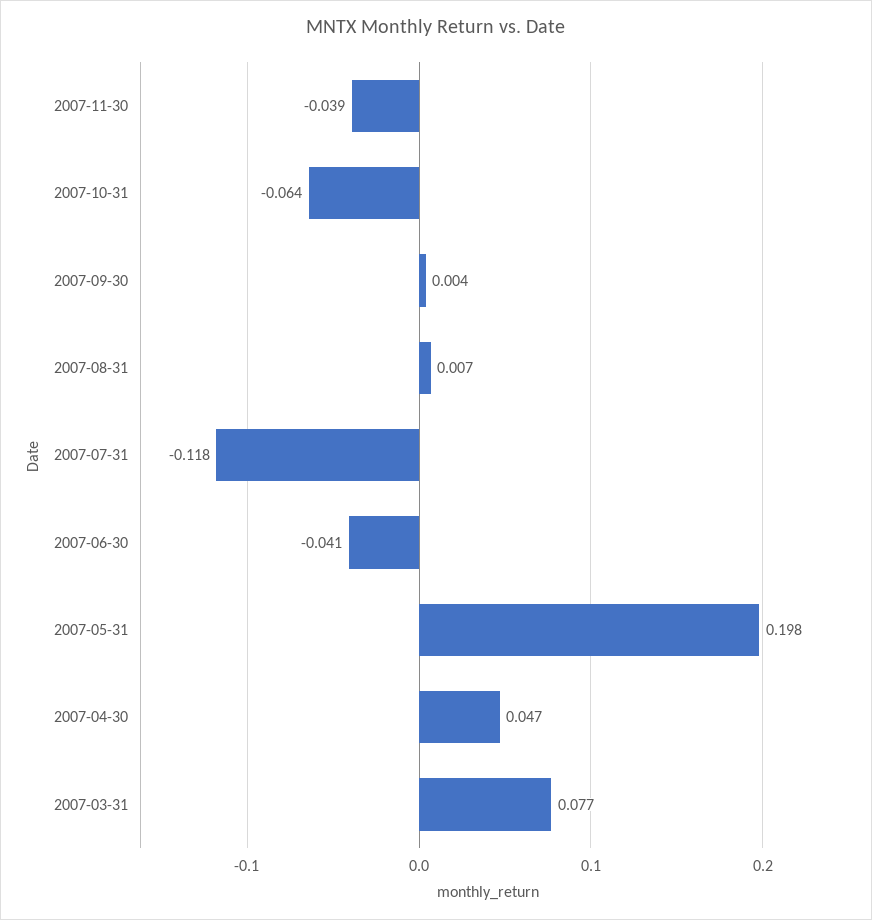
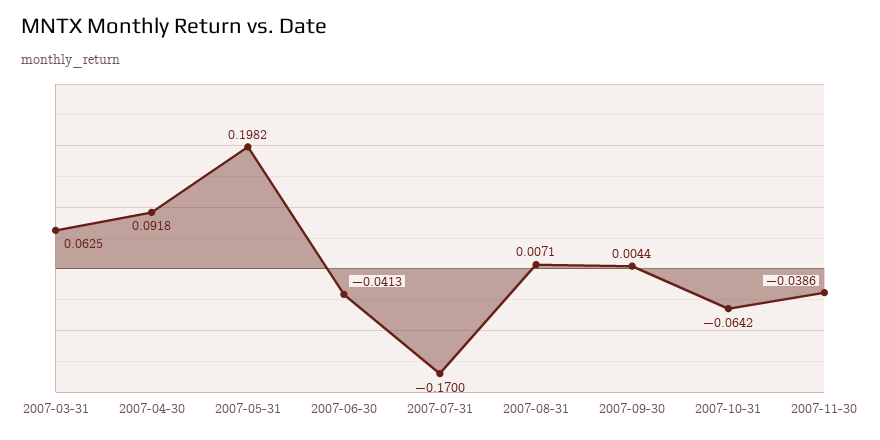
2007-07-31: -0.118 -> -0.17
2007-04-30: 0.047 -> 0.0918
2007-03-31: 0.077 -> 0.0625

